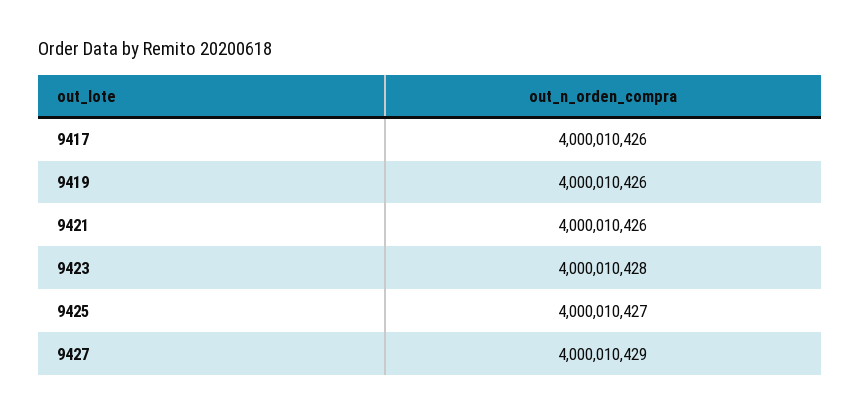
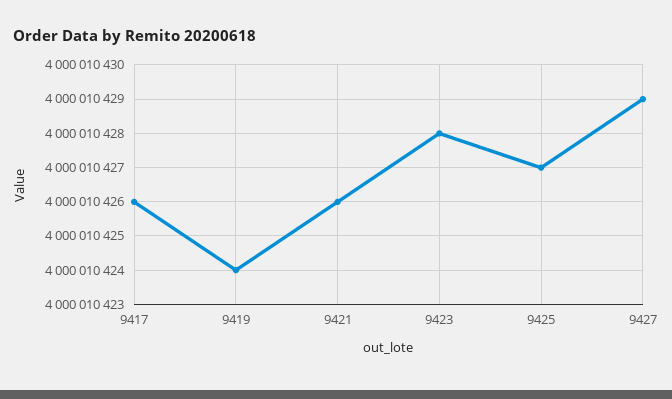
9419: 4000010426 -> 4000010424

